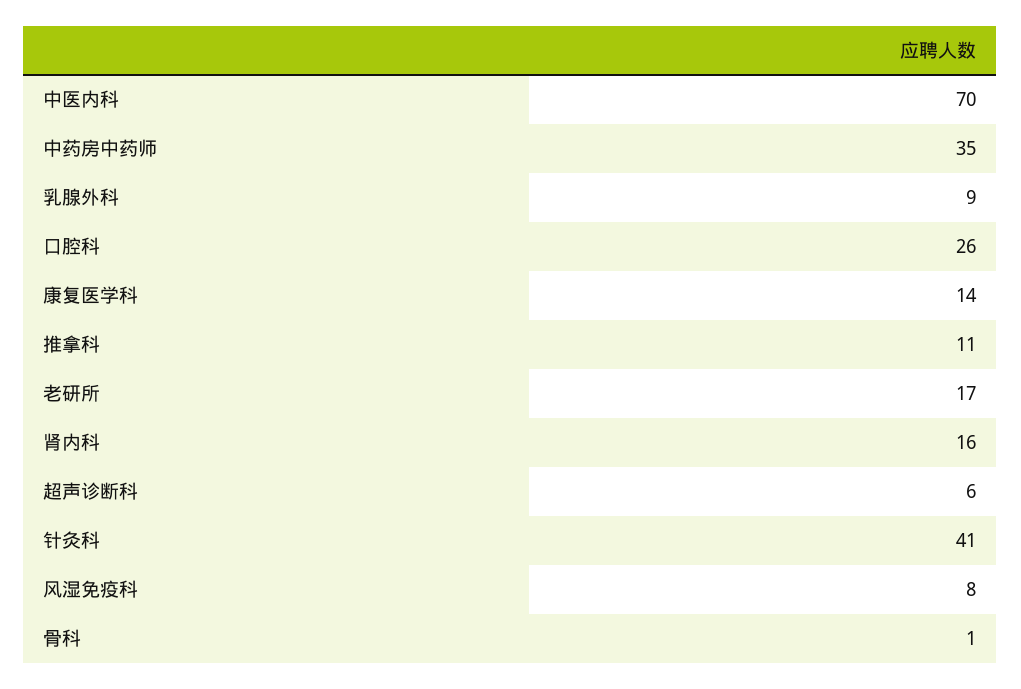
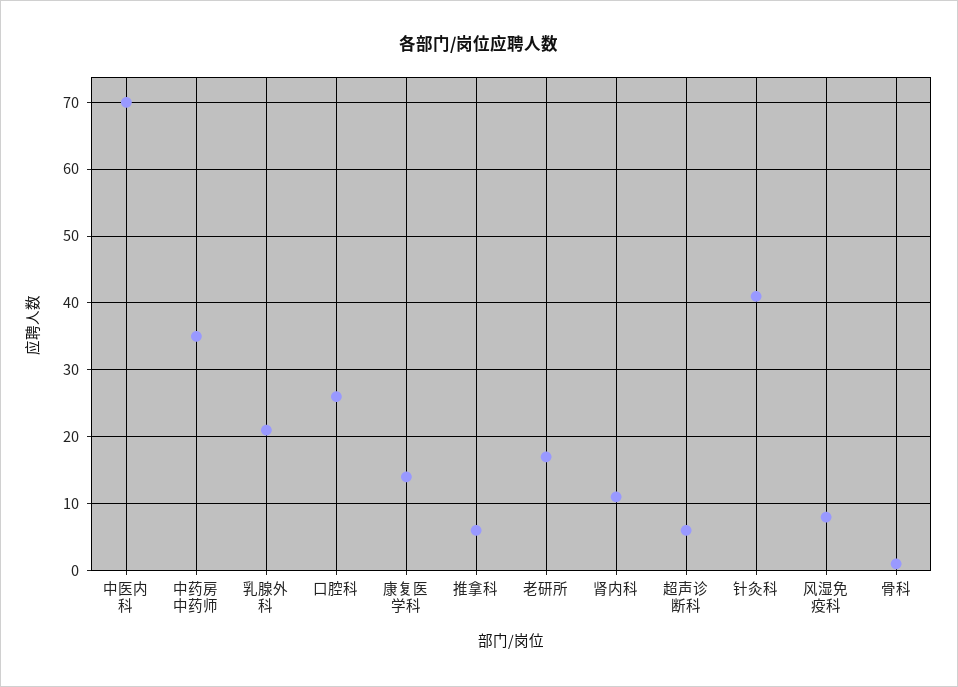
乳腺外科: 9 -> 21
推拿科: 11 -> 6
肾内科: 16 -> 11

